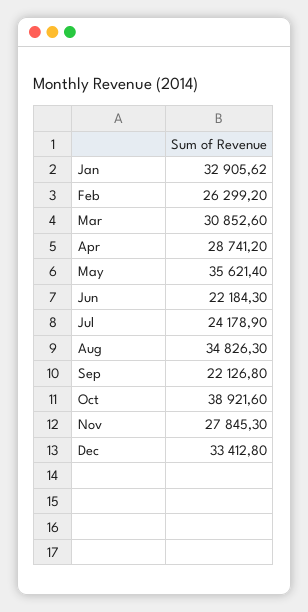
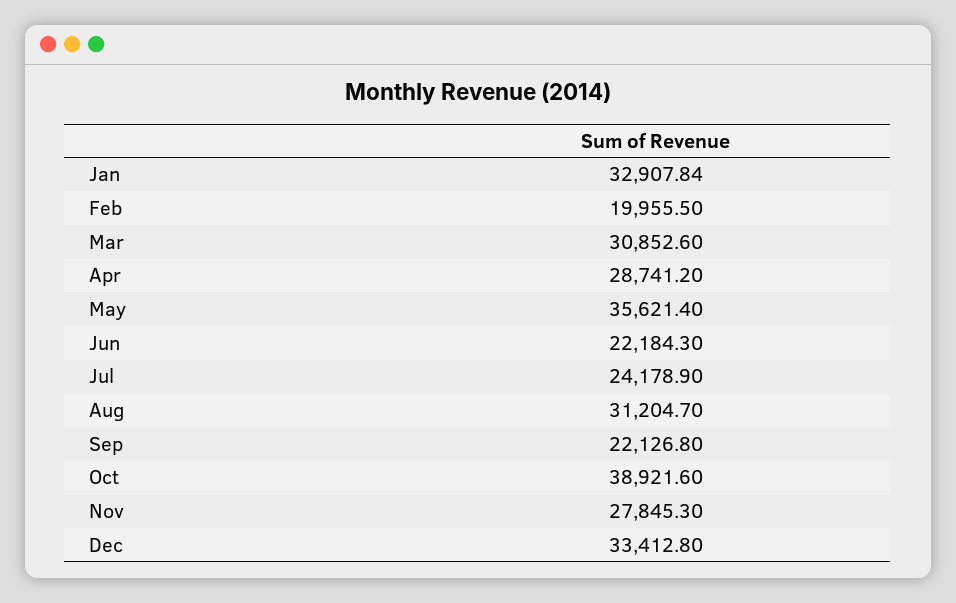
Jan: 32905.62 -> 32907.84
Feb: 26299.2 -> 19955.5
Aug: 34826.3 -> 31204.7

